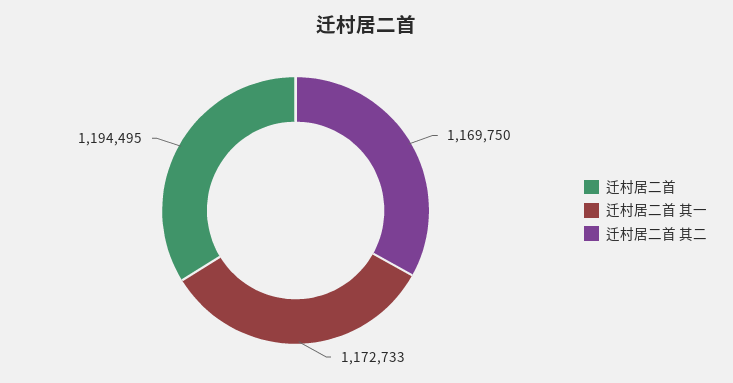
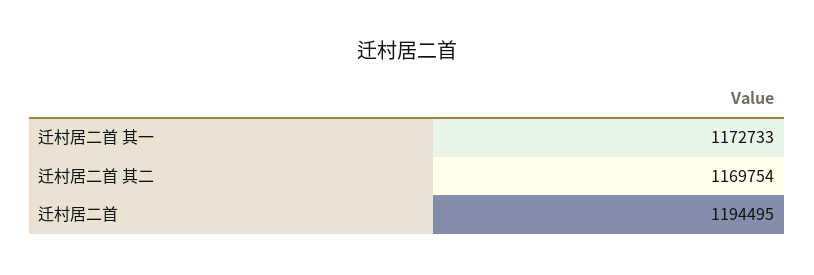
迁村居二首 其二: 1169750 -> 1169754

